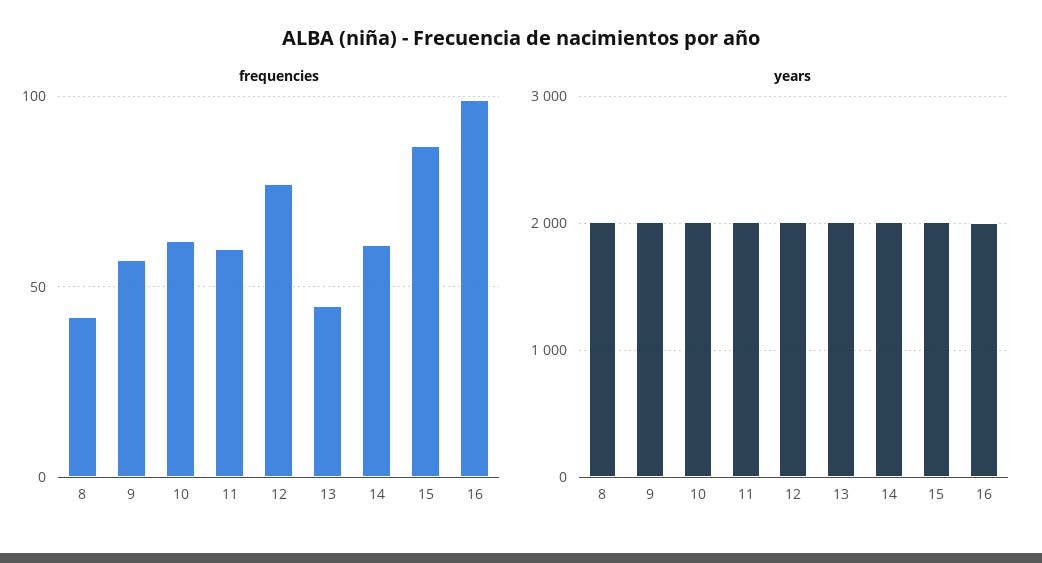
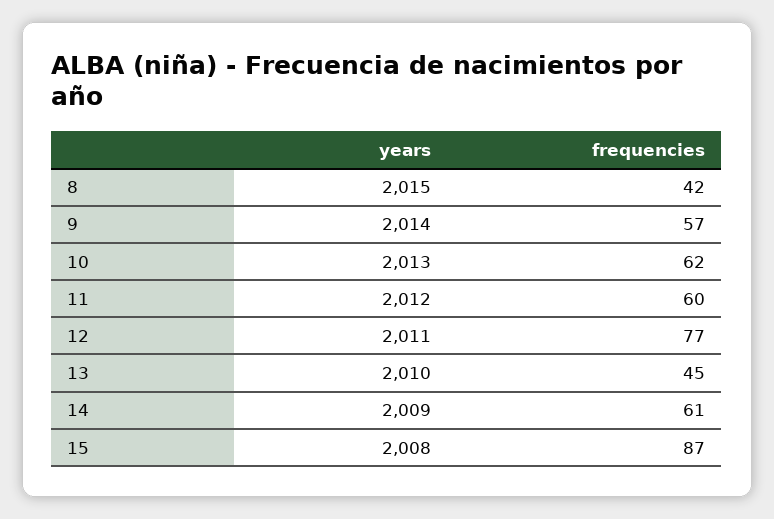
frequencies, 16: 100 -> none
years, 16: 2000 -> none

